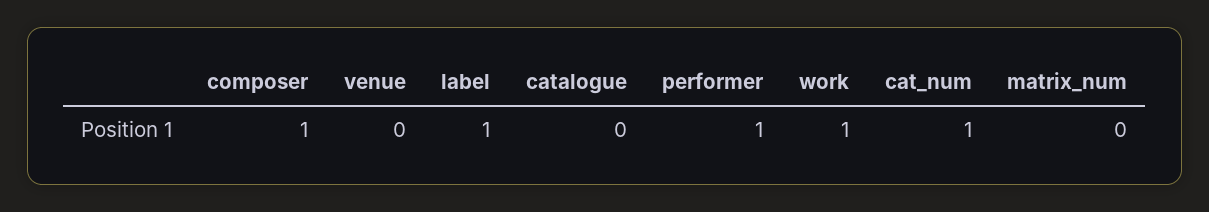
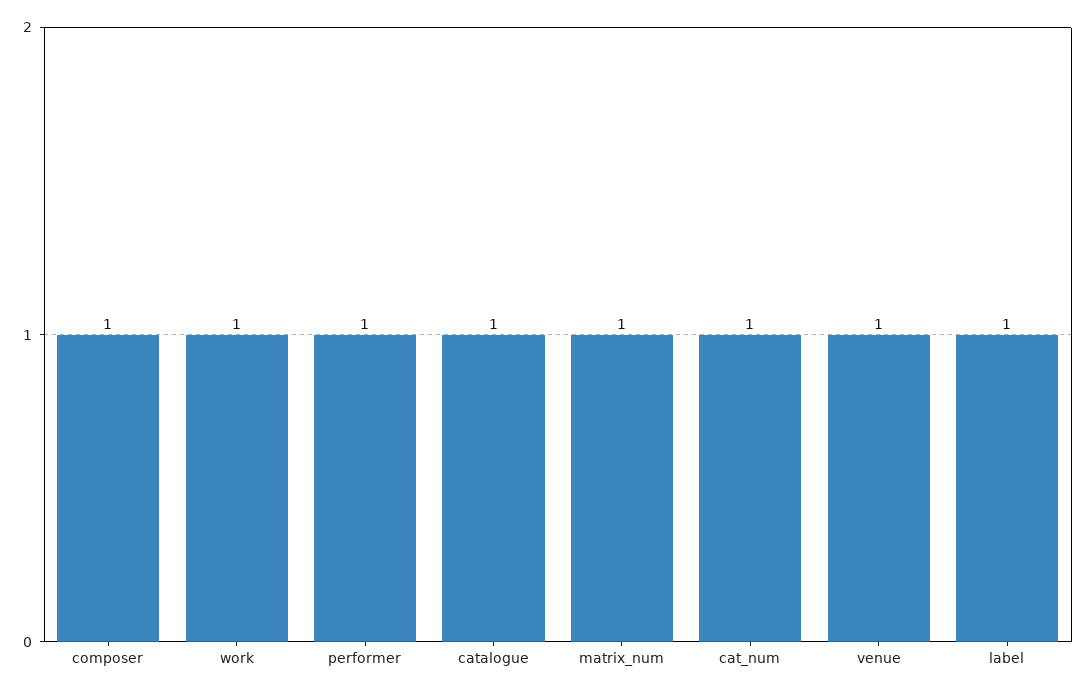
venue: 0 -> 1
catalogue: 0 -> 1
matrix_num: 0 -> 1

